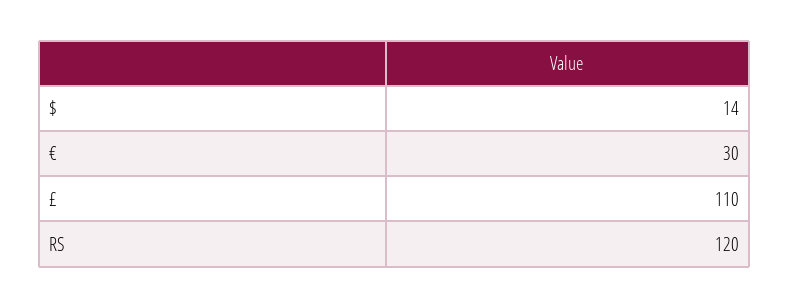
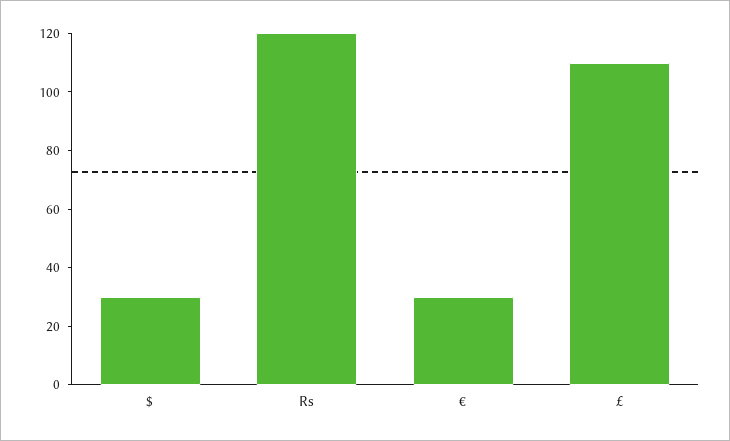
$: 14 -> 30

